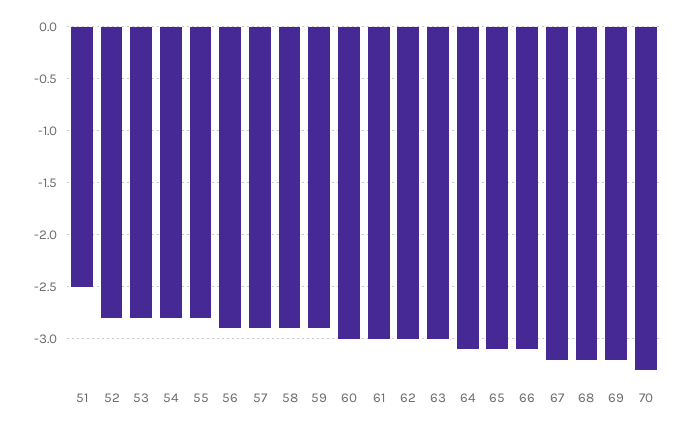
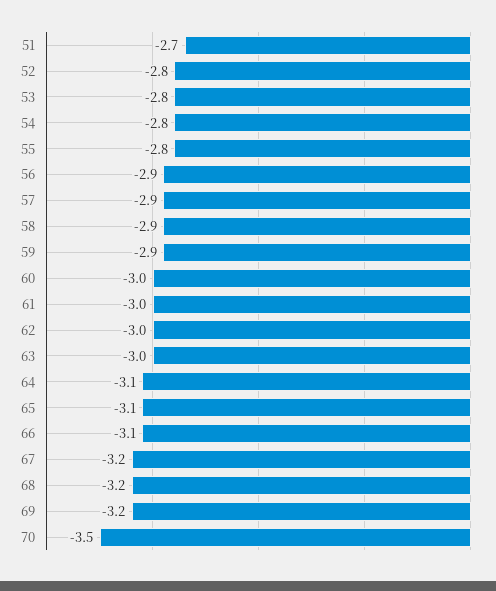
51: -2.5 -> -2.7
70: -3.3 -> -3.5

